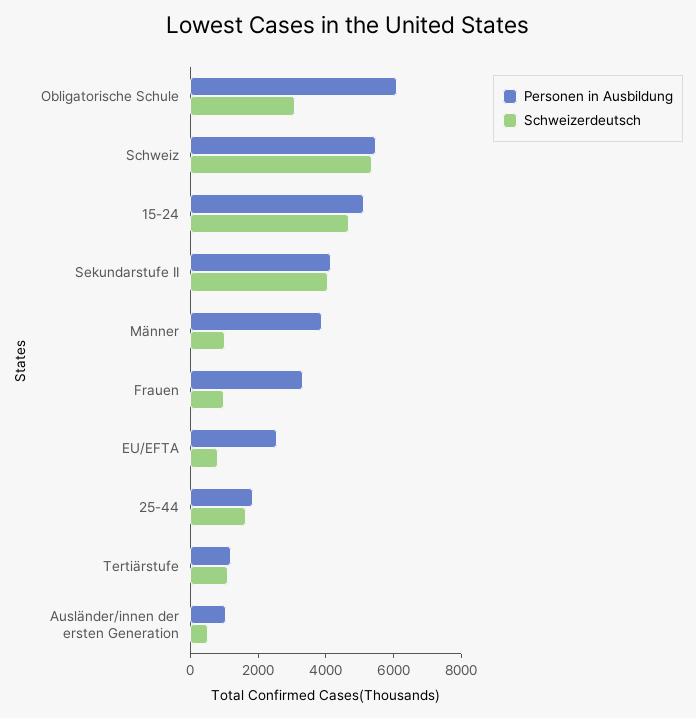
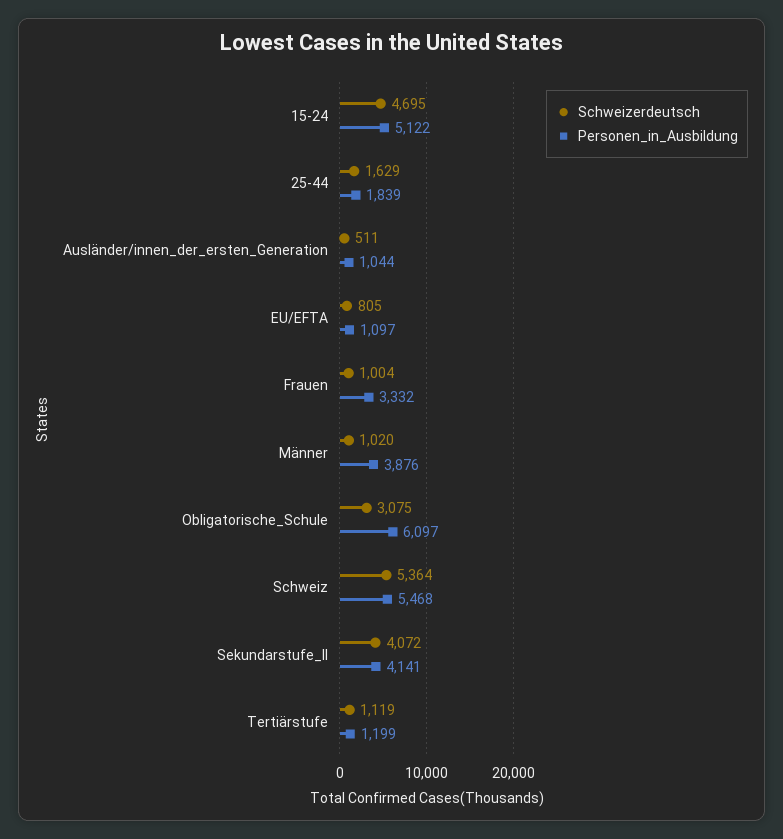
Personen in Ausbildung, EU/EFTA: 2500 -> 1097

